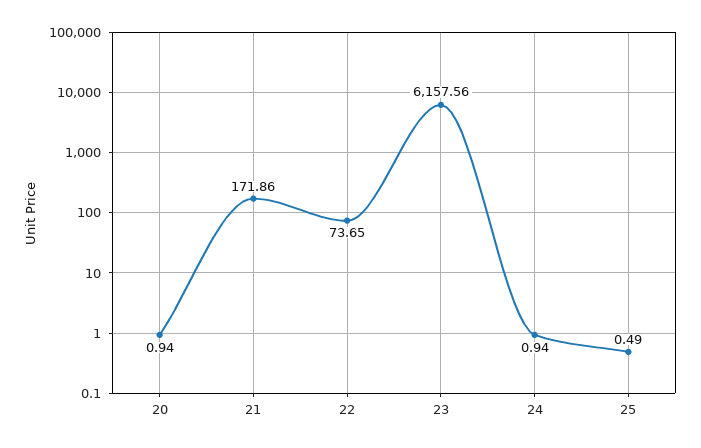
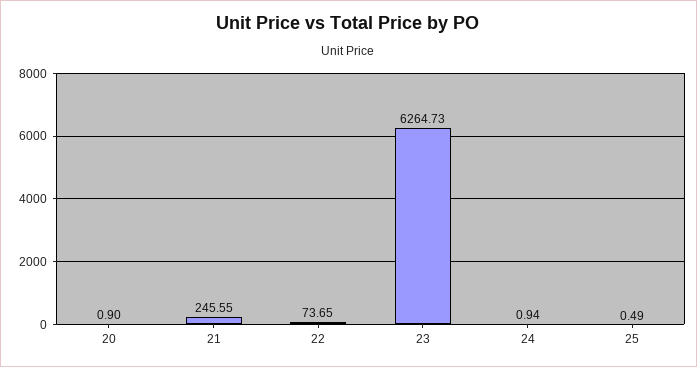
20: 0.94 -> 0.9
21: 171.86 -> 245.55
23: 6157.56 -> 6264.73

